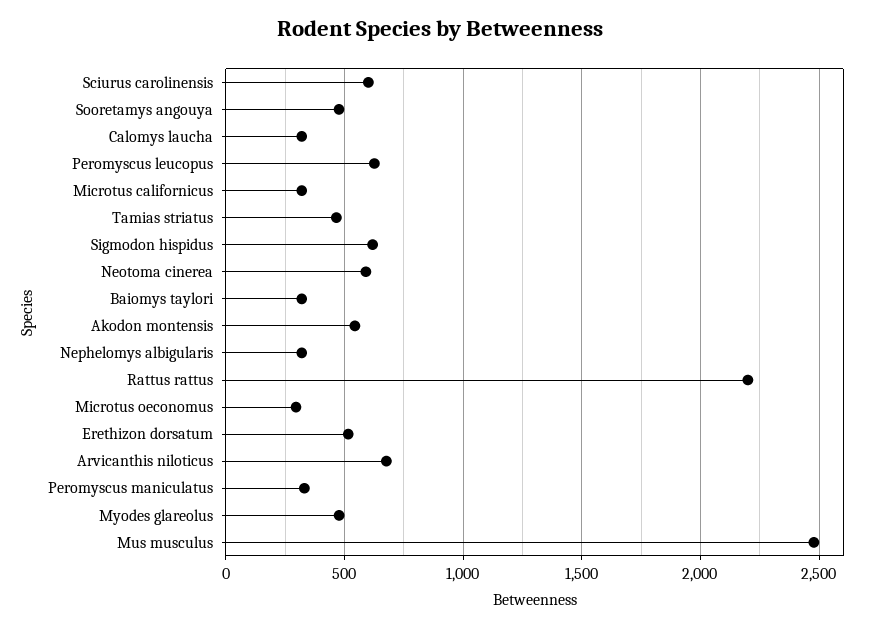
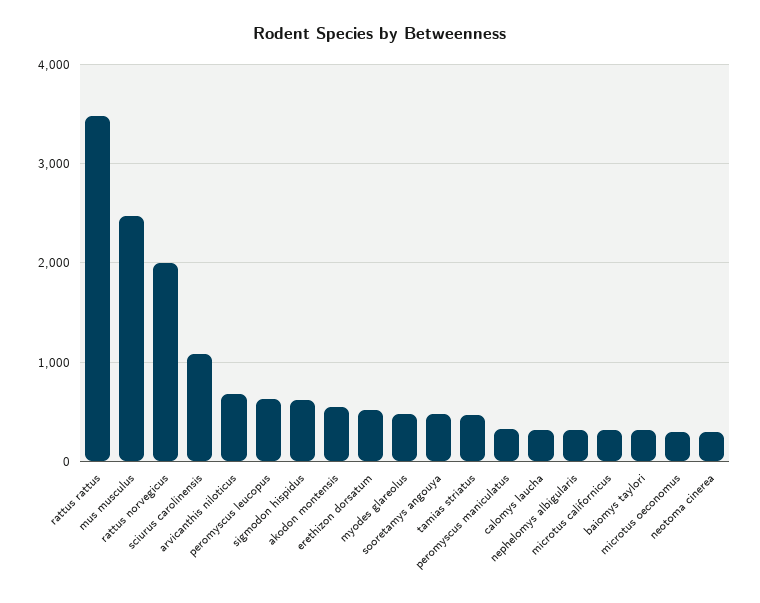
Sciurus carolinensis: 600 -> 1100
Neotoma cinerea: 600 -> 300
Rattus rattus: 2200 -> 3500
rattus norvegicus: none -> 2000

